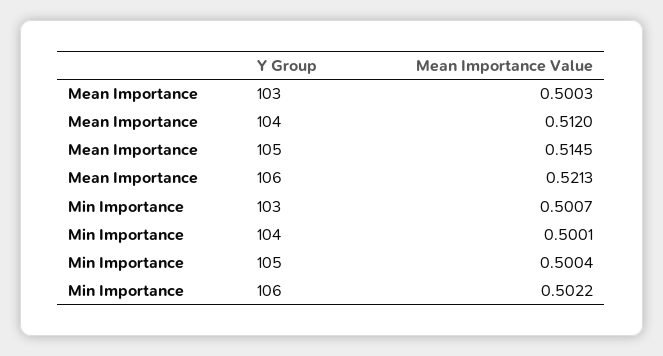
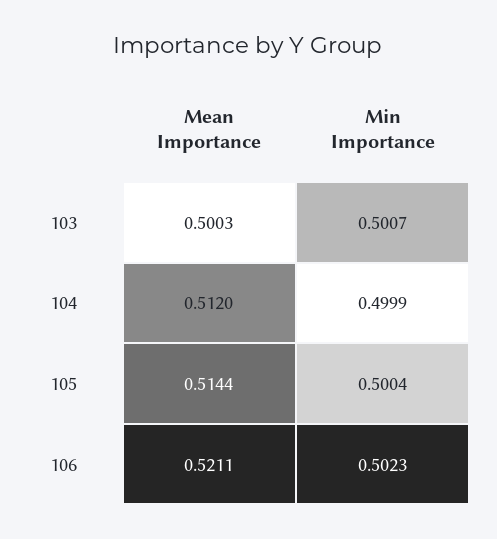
Mean Importance, 105: 0.5145 -> 0.5144
Mean Importance, 106: 0.5213 -> 0.5211
Min Importance, 104: 0.5001 -> 0.4999
Min Importance, 106: 0.5022 -> 0.5023

